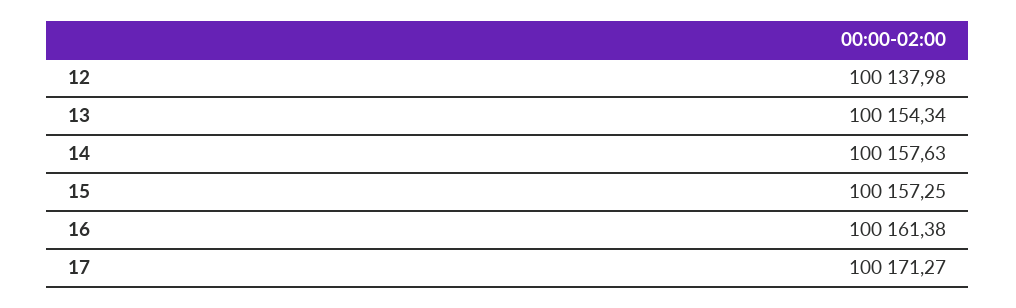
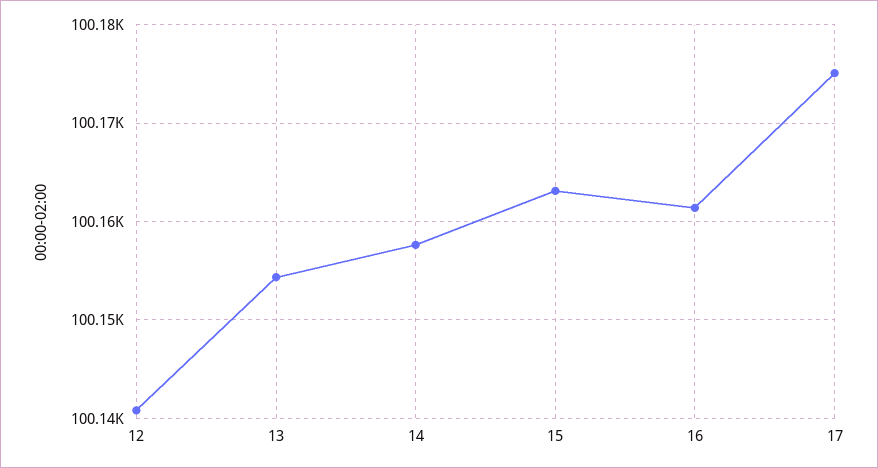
12: 100137.98 -> 100141
15: 100157.25 -> 100163
17: 100171.27 -> 100175

